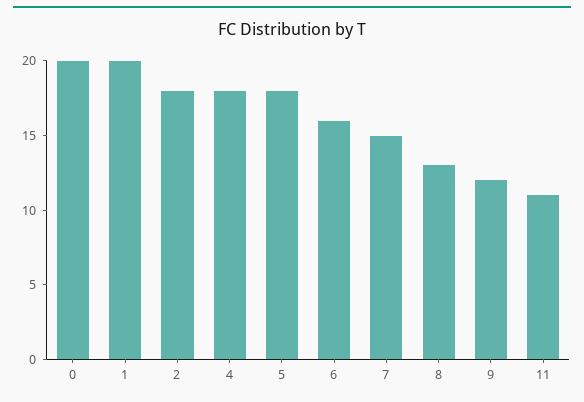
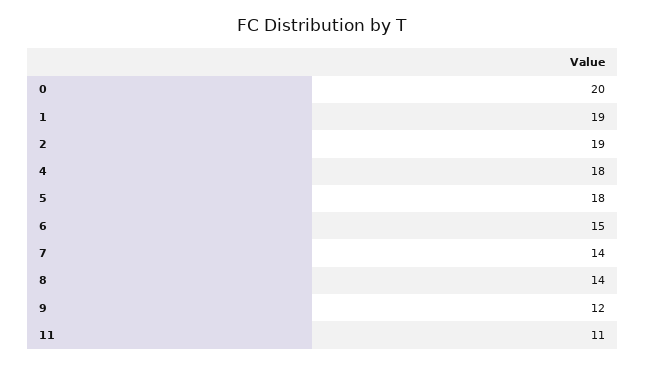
1: 20 -> 19
2: 18 -> 19
6: 16 -> 15
7: 15 -> 14
8: 13 -> 14

